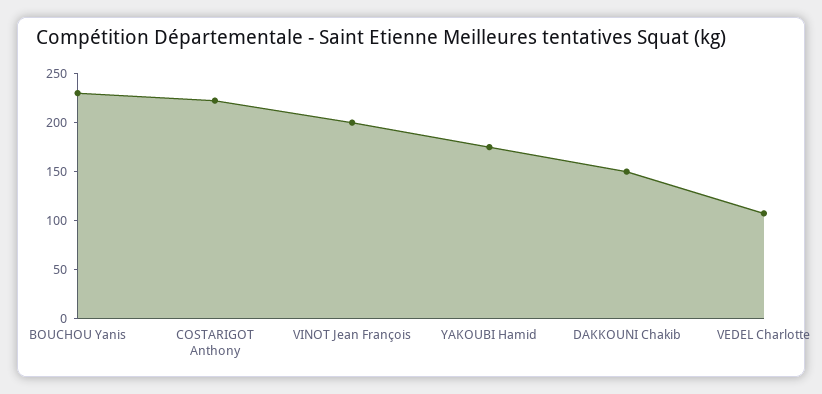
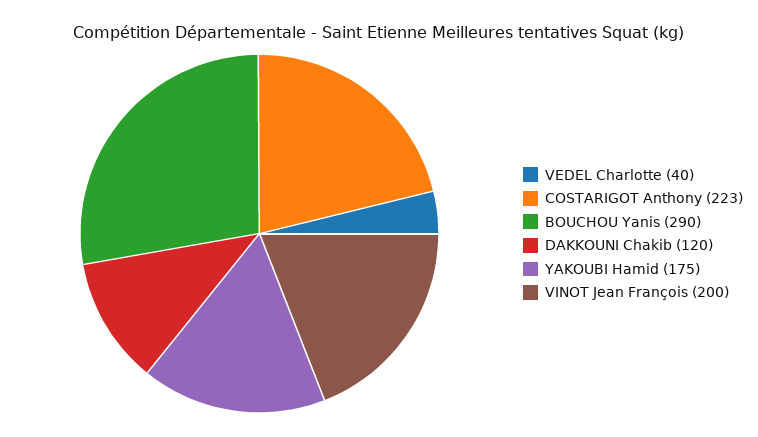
BOUCHOU Yanis: 230 -> 290
DAKKOUNI Chakib: 150 -> 120
VEDEL Charlotte: 110 -> 40

